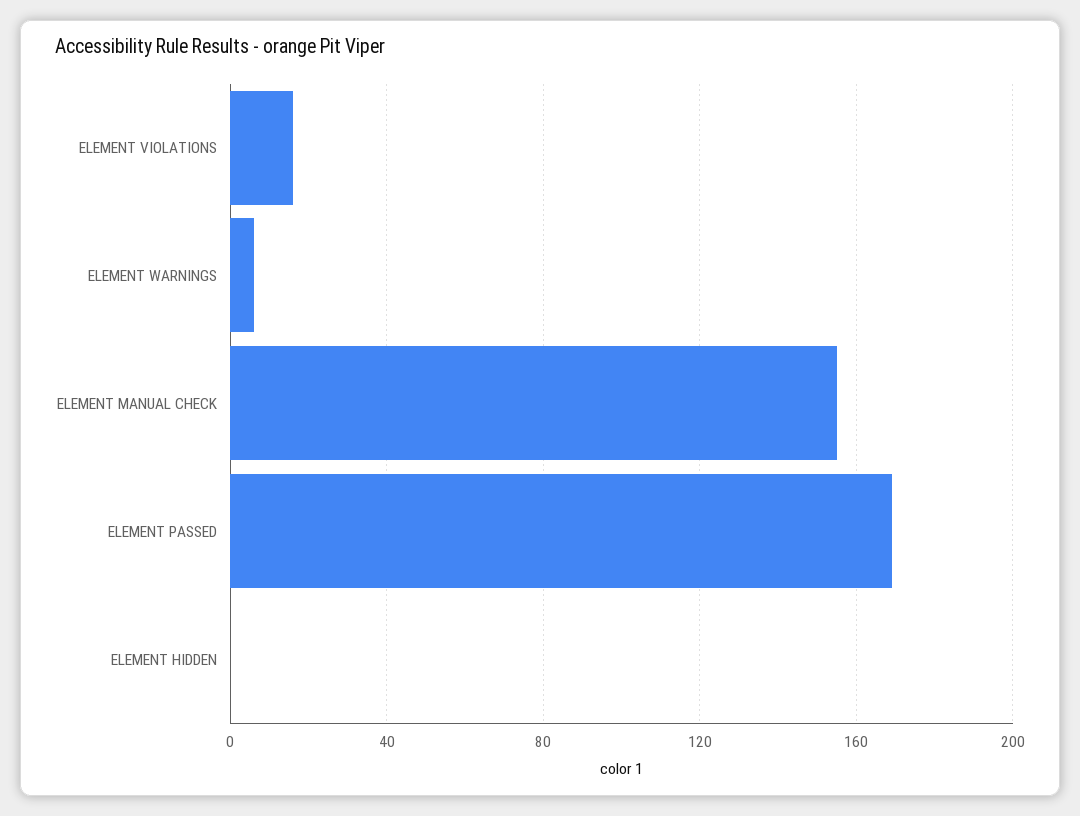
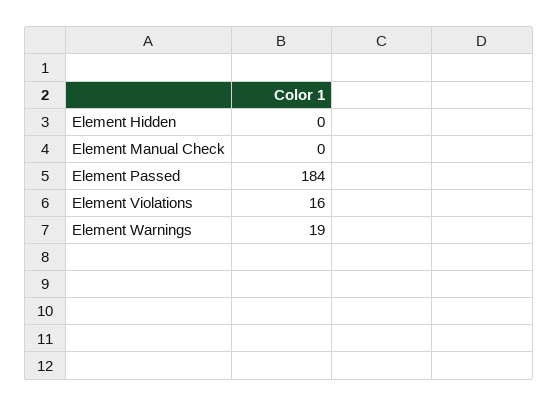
ELEMENT WARNINGS: 5 -> 19
ELEMENT MANUAL CHECK: 155 -> 0
ELEMENT PASSED: 170 -> 184

